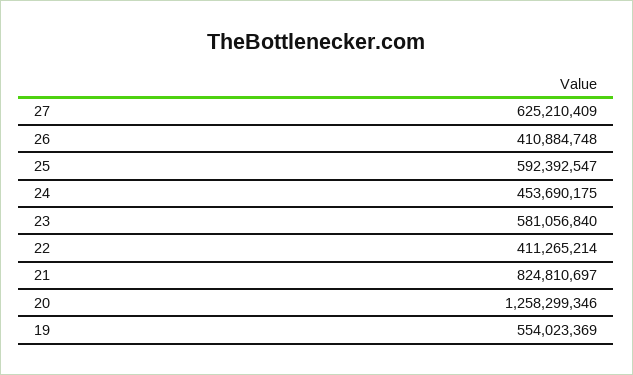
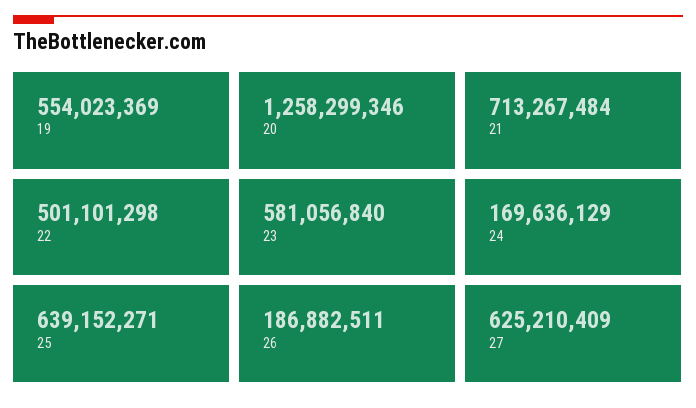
26: 410884748 -> 186882511
25: 592392547 -> 639152271
24: 453690175 -> 169636129
22: 411265214 -> 501101298
21: 824810697 -> 713267484

